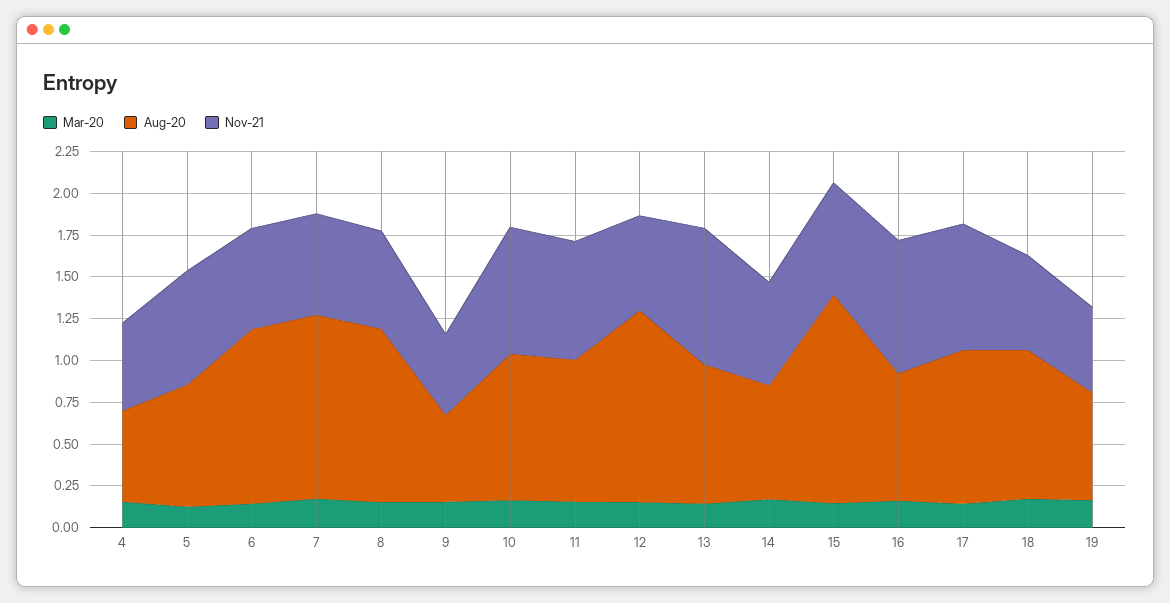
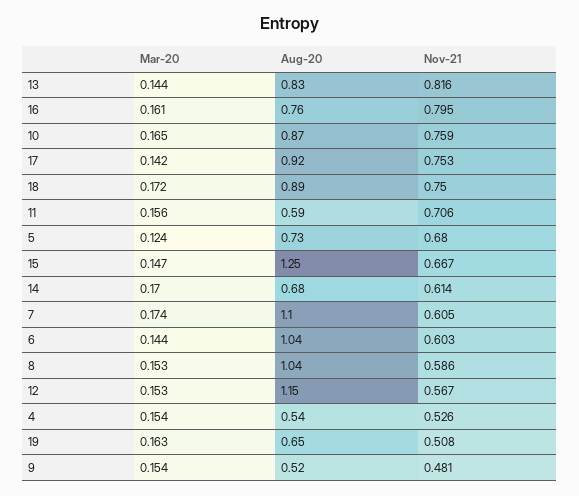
Aug-20, 11: 0.85 -> 0.59
Nov-21, 18: 0.55 -> 0.75

